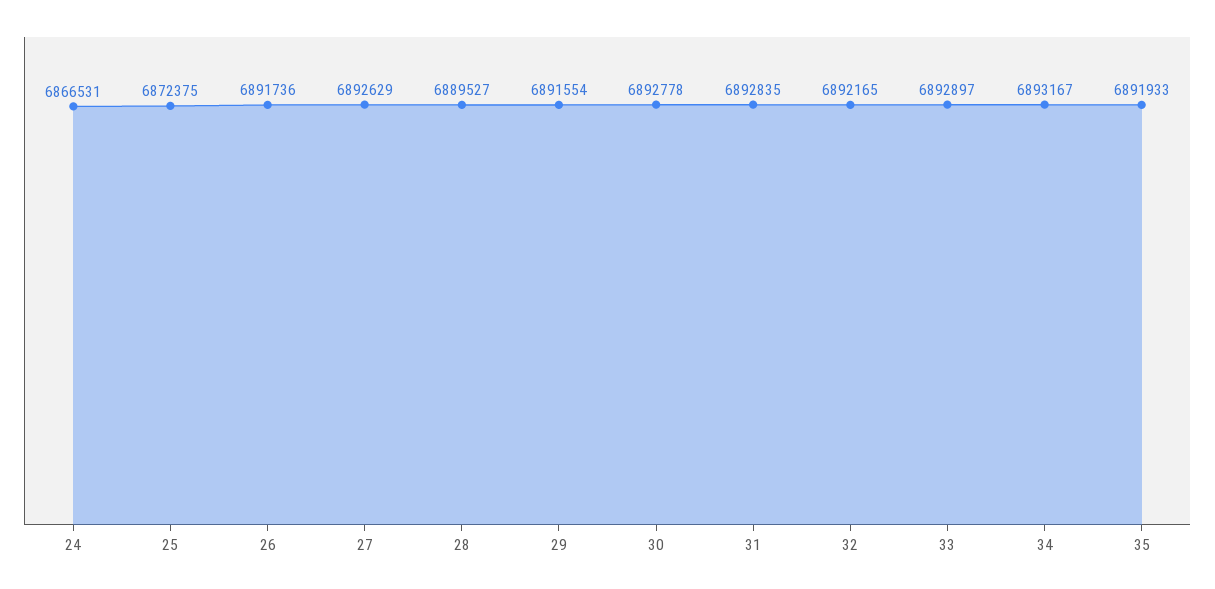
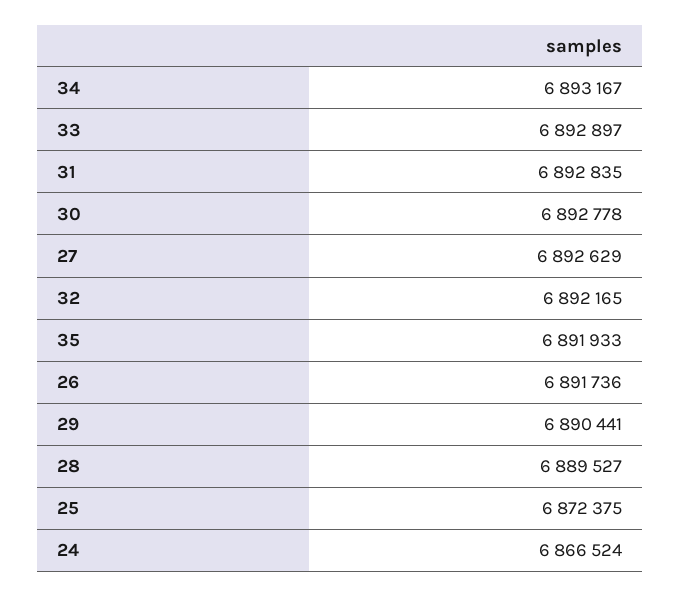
24: 6866531 -> 6866524
29: 6891554 -> 6890441

